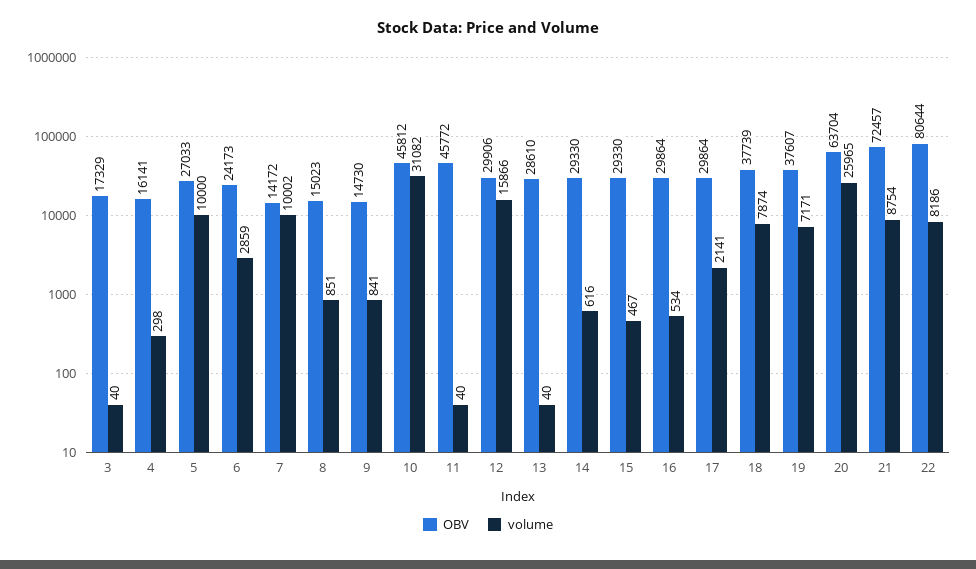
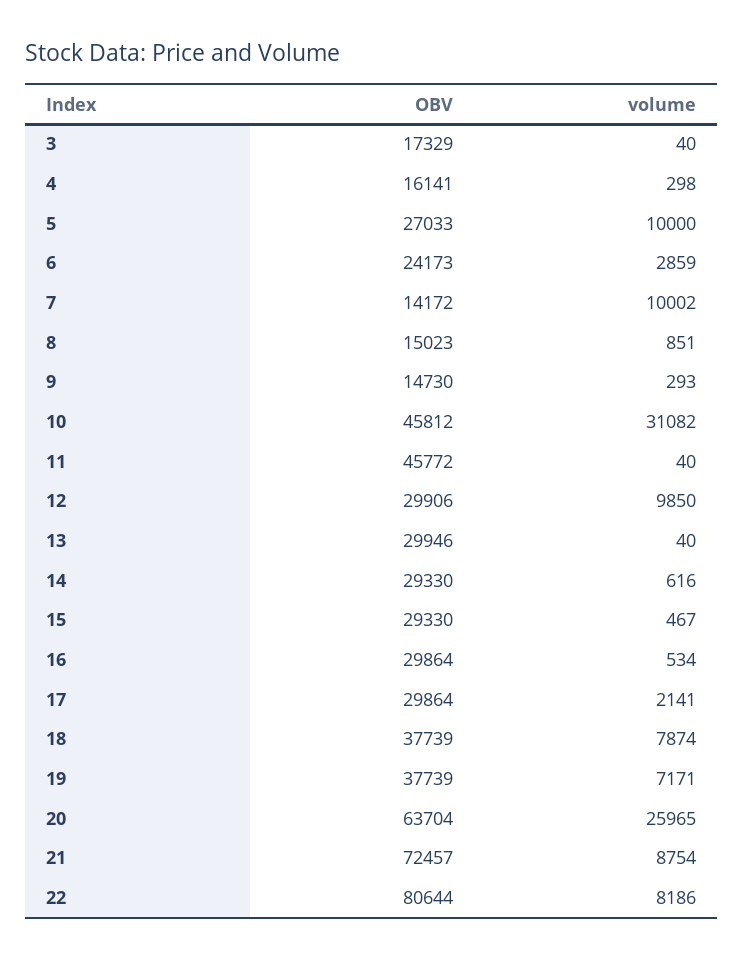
volume, 9: 841 -> 293
volume, 12: 15866 -> 9850
OBV, 13: 28610 -> 29946
OBV, 19: 37607 -> 37739

